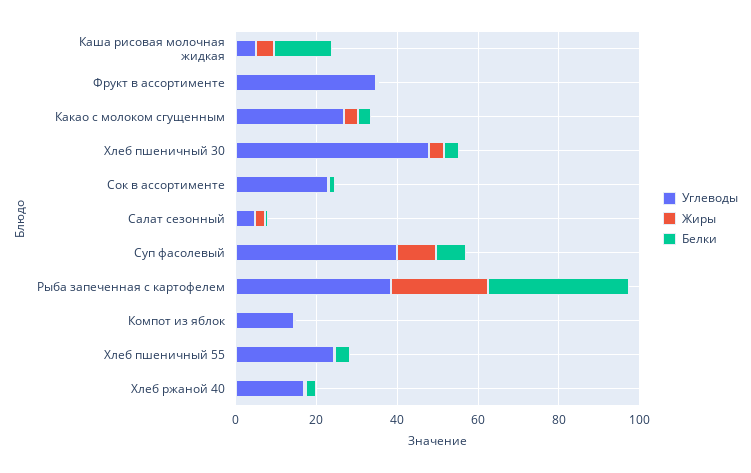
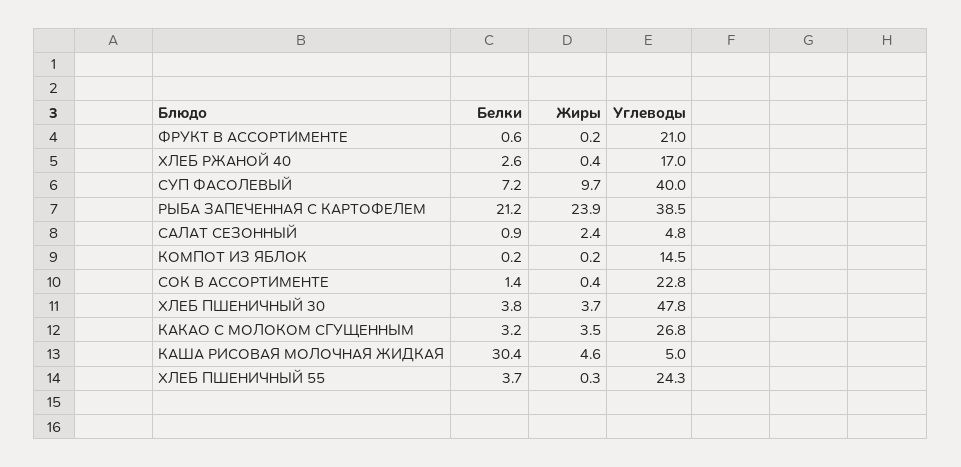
Белки, Каша рисовая молочная жидкая: 15 -> 30.4
Углеводы, Фрукт в ассортименте: 35 -> 21
Белки, Рыба запеченная с картофелем: 35 -> 21.2

